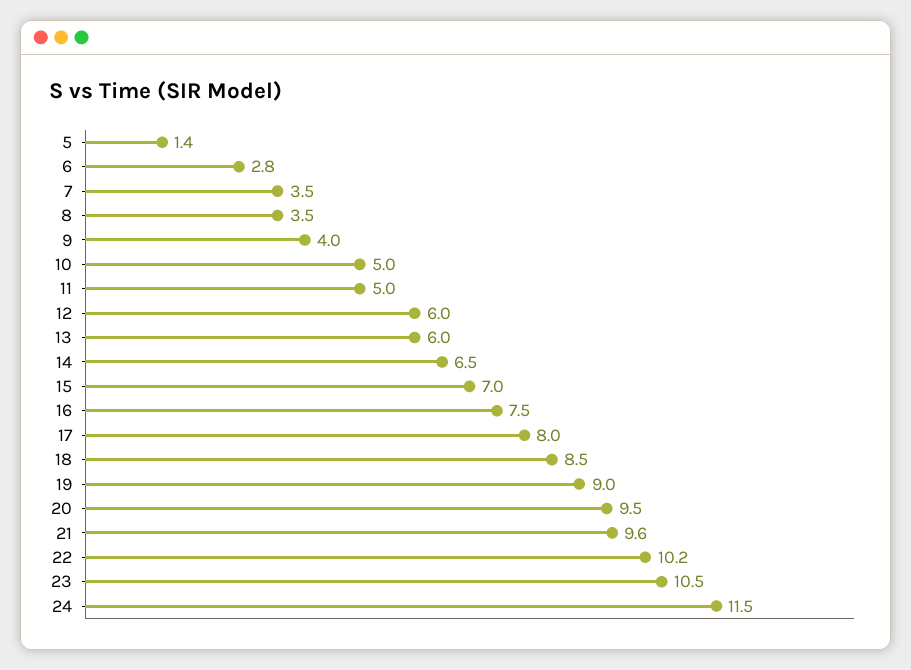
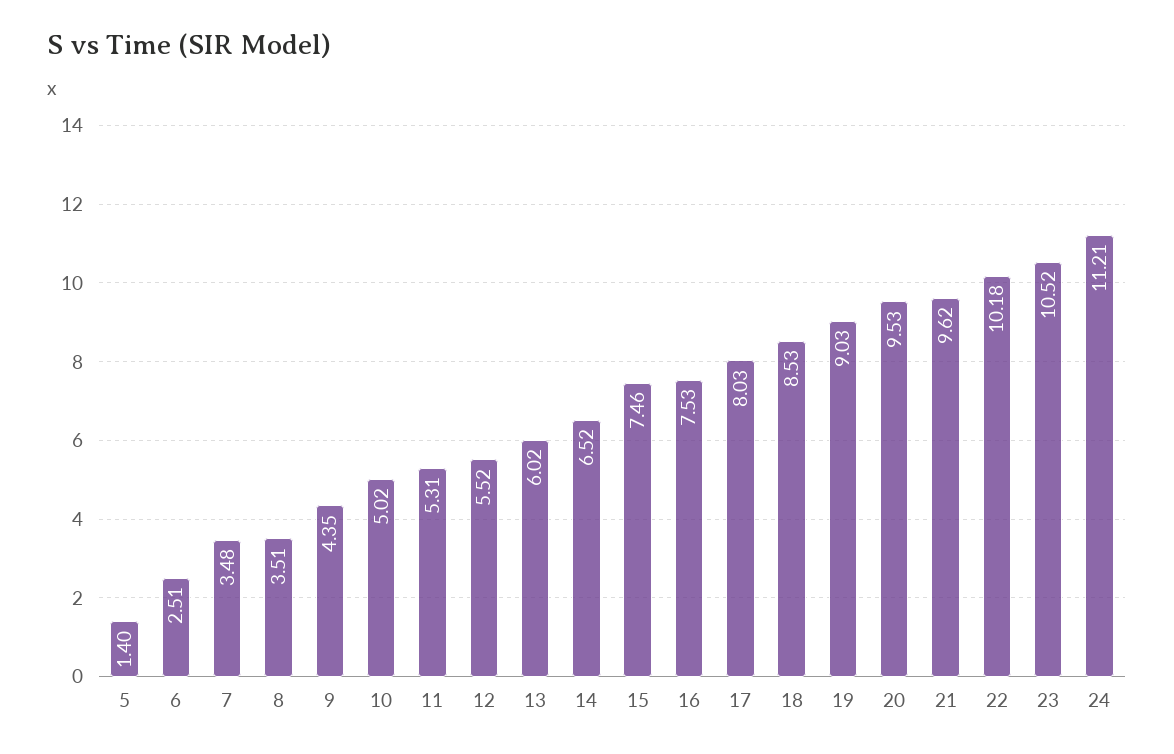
6: 2.8 -> 2.51
9: 4 -> 4.35
11: 5 -> 5.31
12: 6 -> 5.52
15: 7 -> 7.46
24: 11.5 -> 11.21

